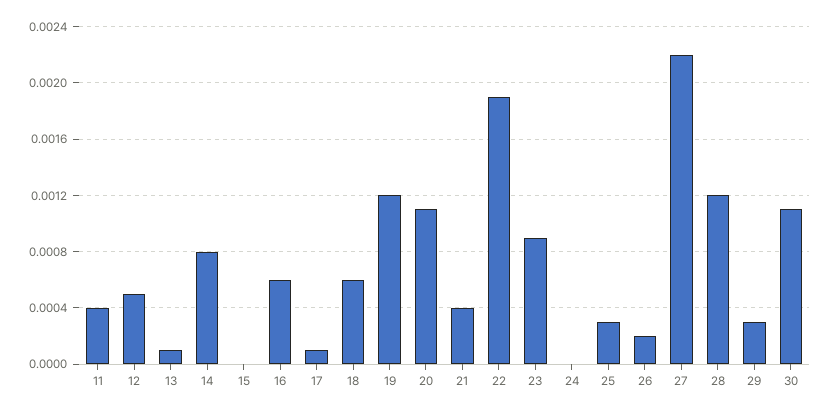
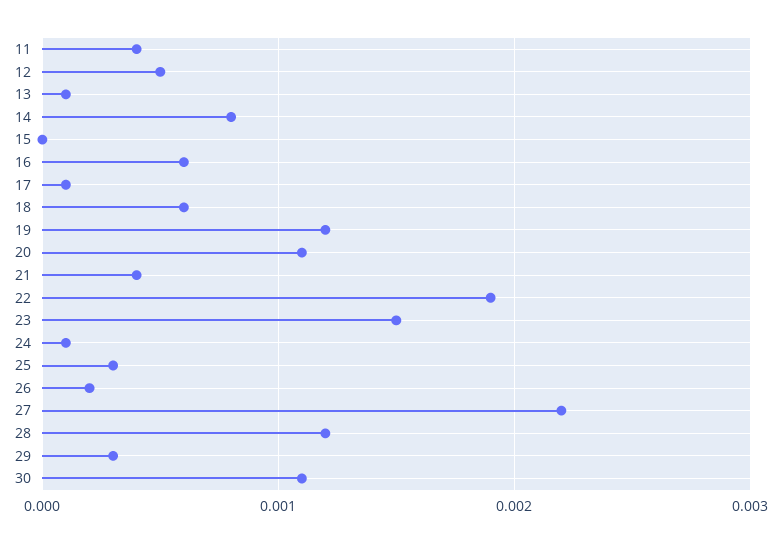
23: 0.0009 -> 0.0015
24: 0 -> 0.0001

